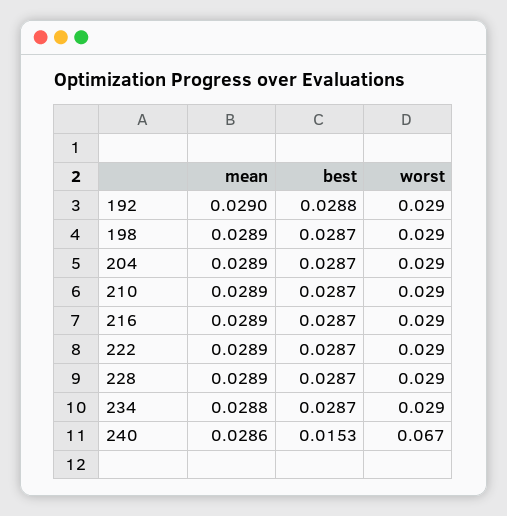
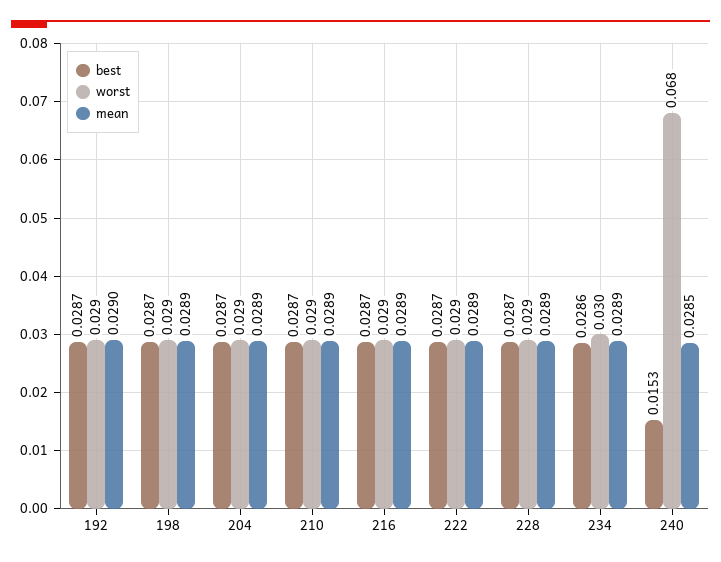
best, 192: 0.0288 -> 0.0287
mean, 234: 0.0288 -> 0.0289
best, 234: 0.0287 -> 0.0286
worst, 234: 0.029 -> 0.03
mean, 240: 0.0286 -> 0.0285
worst, 240: 0.067 -> 0.068

